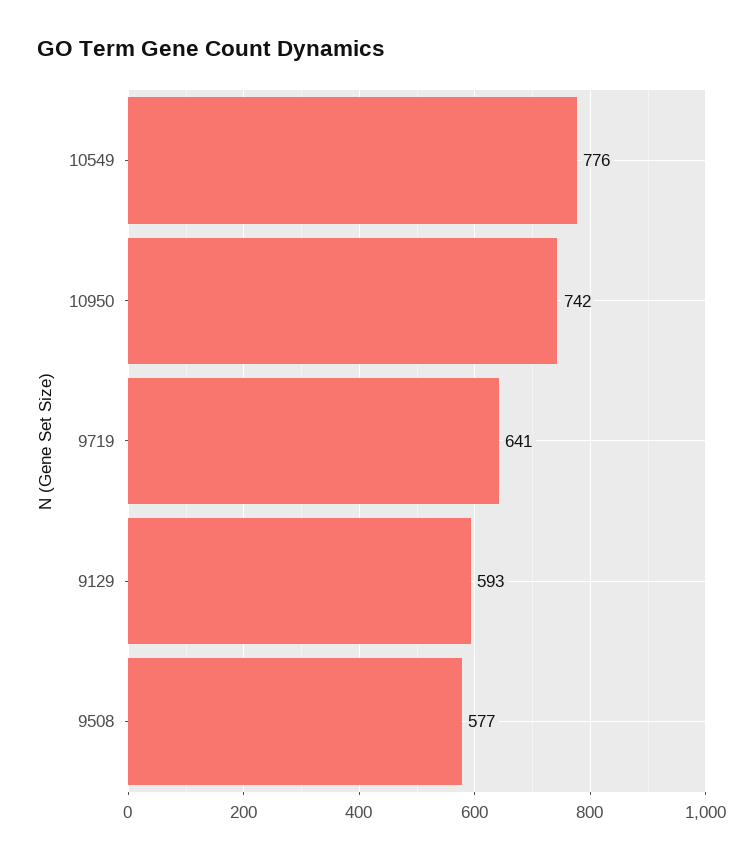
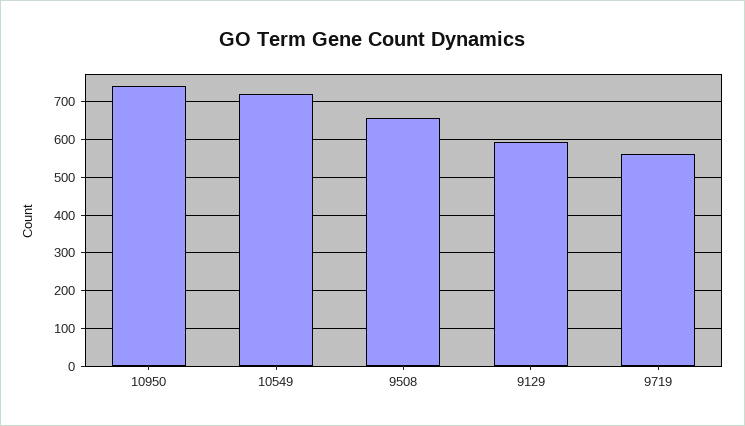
10549: 776 -> 720
9719: 641 -> 560
9508: 577 -> 660

